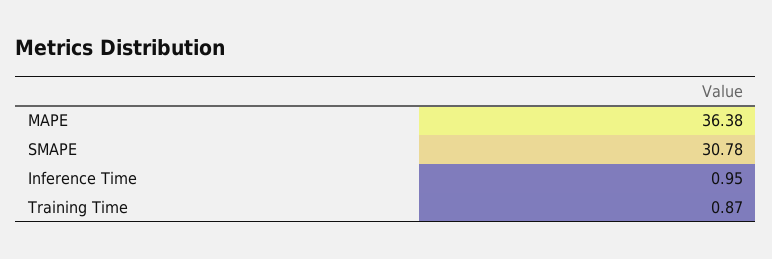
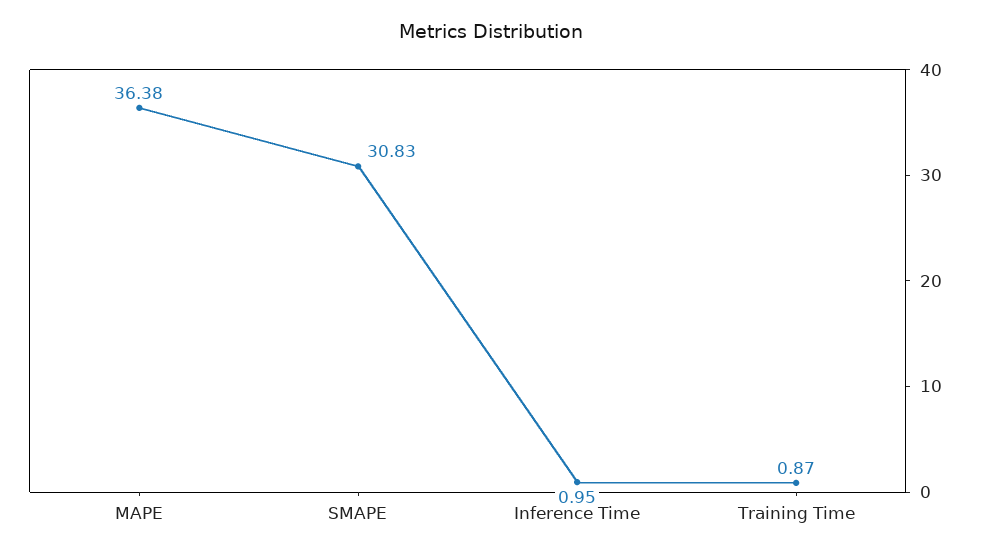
SMAPE: 30.78 -> 30.83

